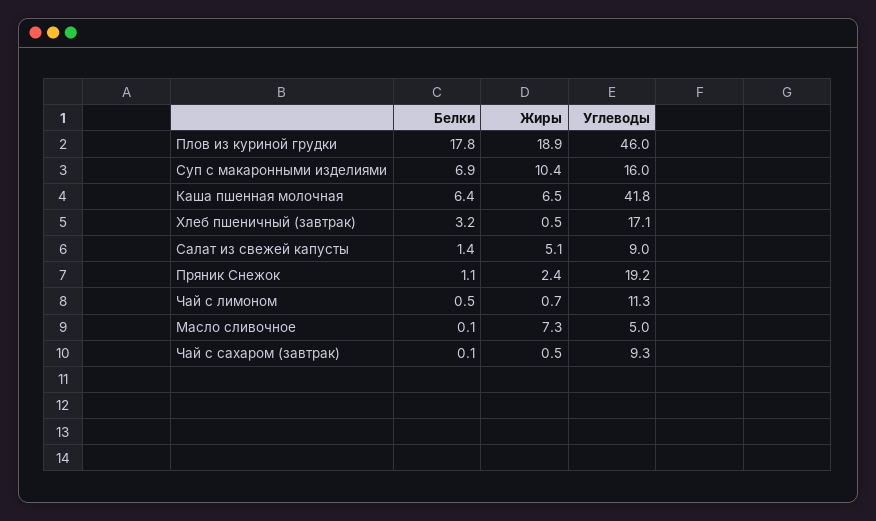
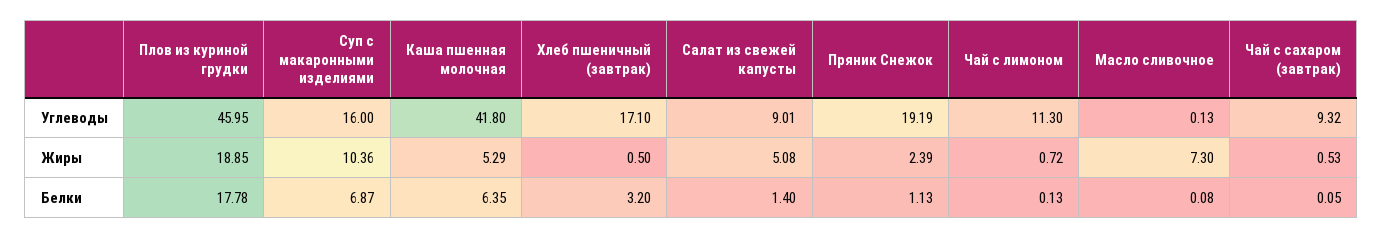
Жиры, Каша пшенная молочная: 6.5 -> 5.29
Белки, Чай с лимоном: 0.5 -> 0.13
Углеводы, Масло сливочное: 5 -> 0.13

